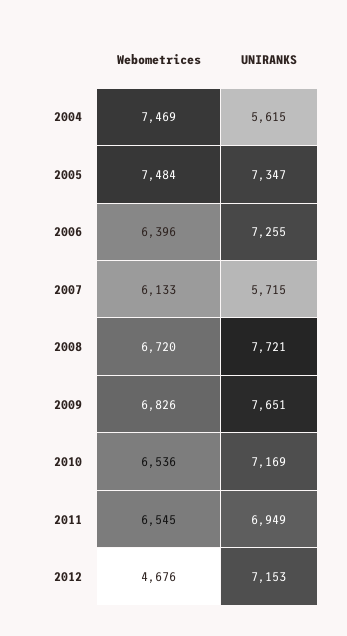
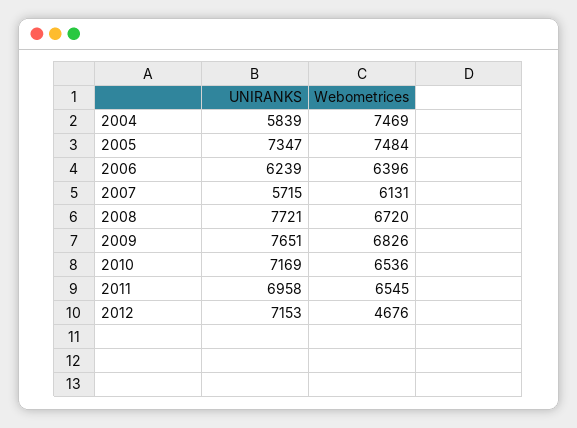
UNIRANKS, 2004: 5615 -> 5839
UNIRANKS, 2006: 7255 -> 6239
Webometrices, 2007: 6133 -> 6131
UNIRANKS, 2011: 6949 -> 6958

